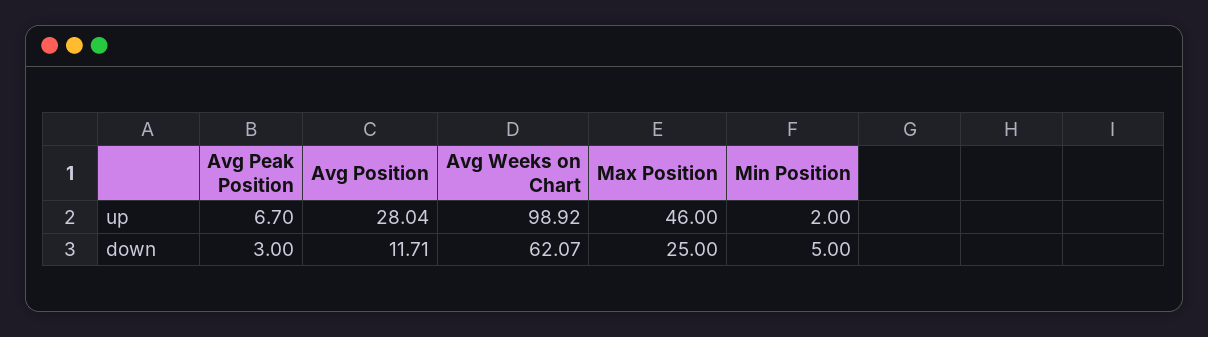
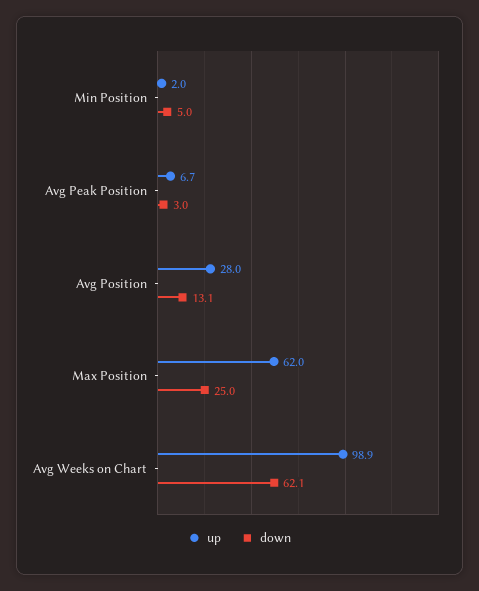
up, Max Position: 46 -> 62
down, Avg Position: 11.71 -> 13.1

